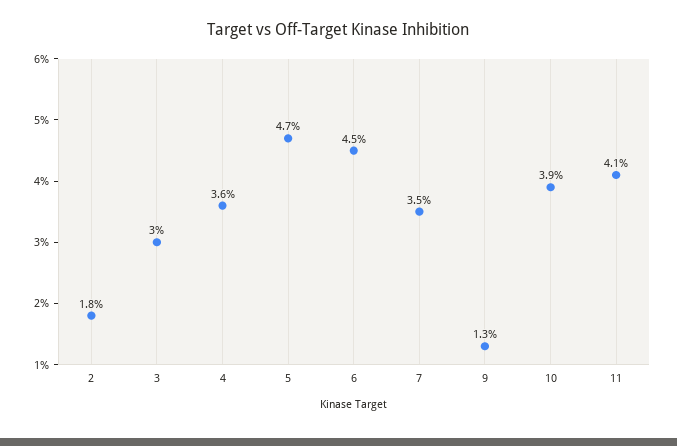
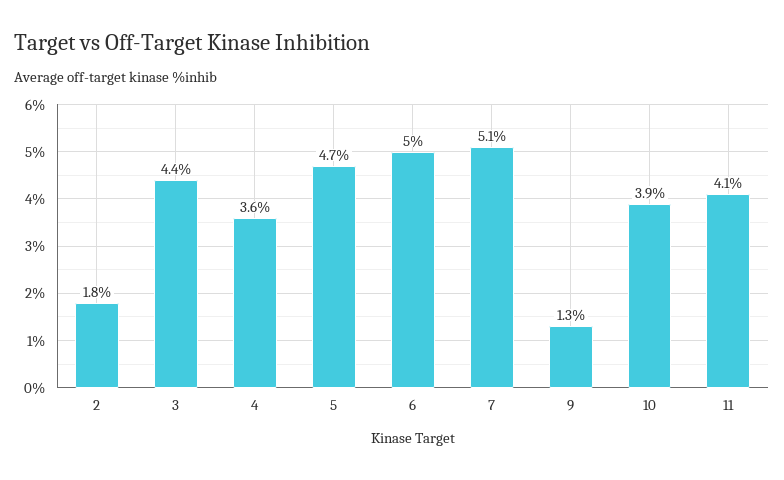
3: 3 -> 4.4
6: 4.5 -> 5
7: 3.5 -> 5.1

